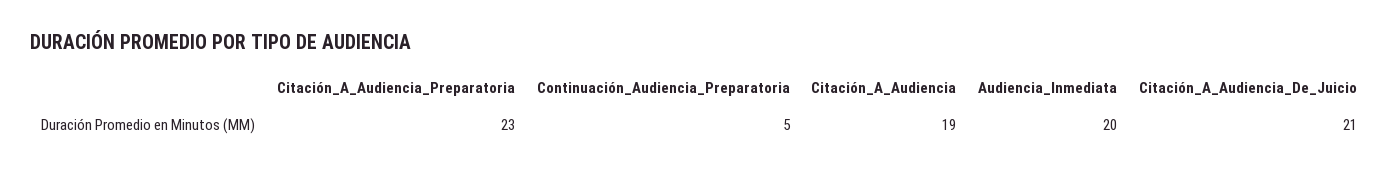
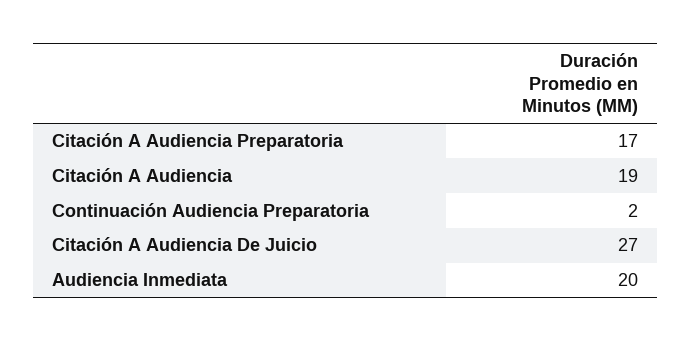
Citación_A_Audiencia_Preparatoria: 23 -> 17
Continuación_Audiencia_Preparatoria: 5 -> 2
Citación_A_Audiencia_De_Juicio: 21 -> 27

